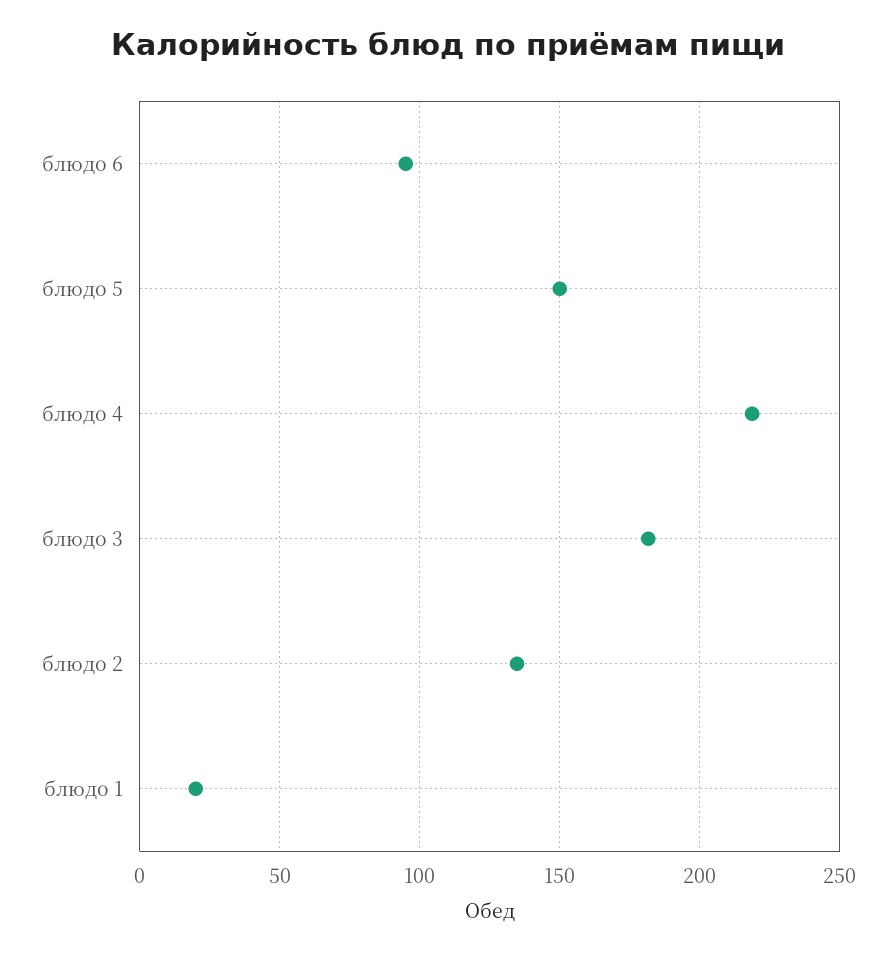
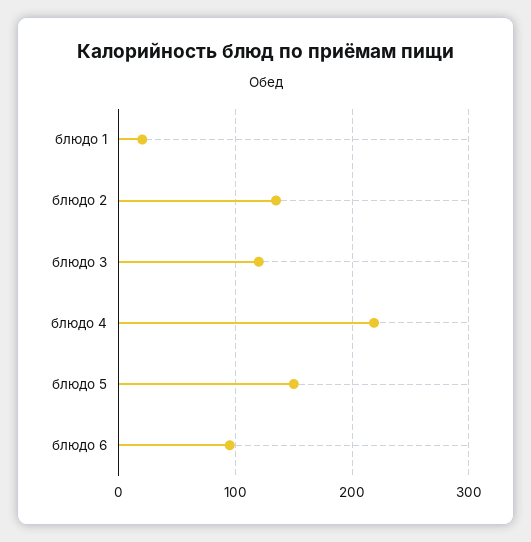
блюдо 3: 180 -> 120

